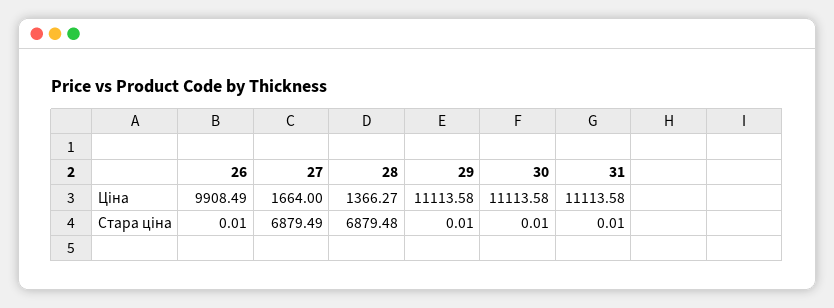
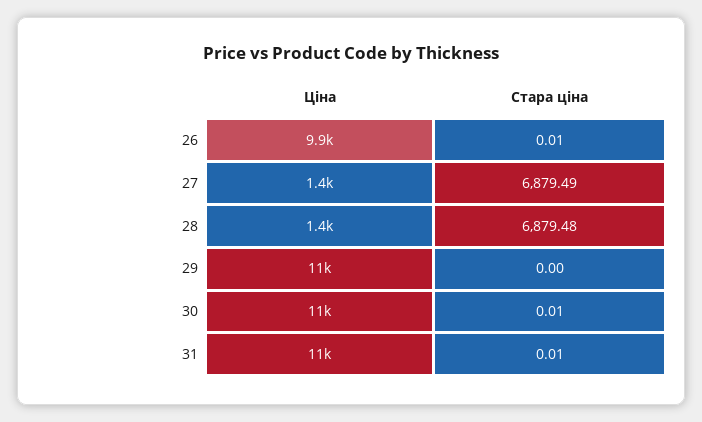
27, Ціна: 1664 -> 1400
29, Стара ціна: 0.01 -> 0

